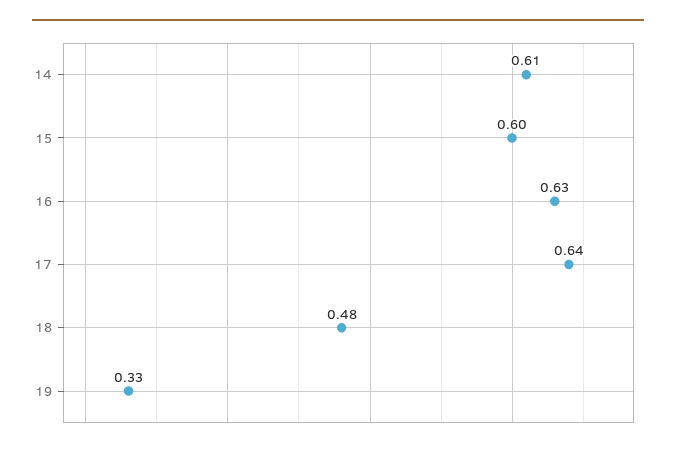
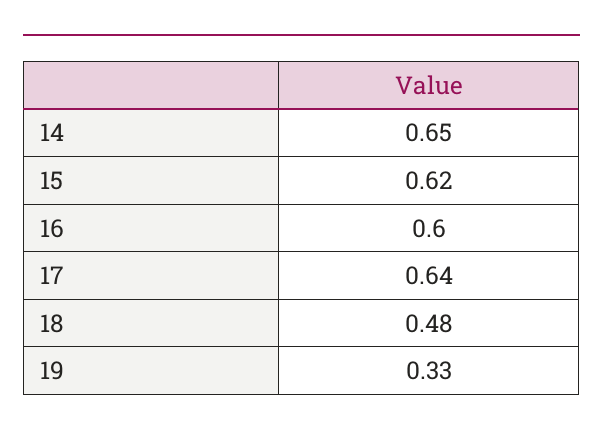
14: 0.61 -> 0.65
15: 0.6 -> 0.62
16: 0.63 -> 0.6

